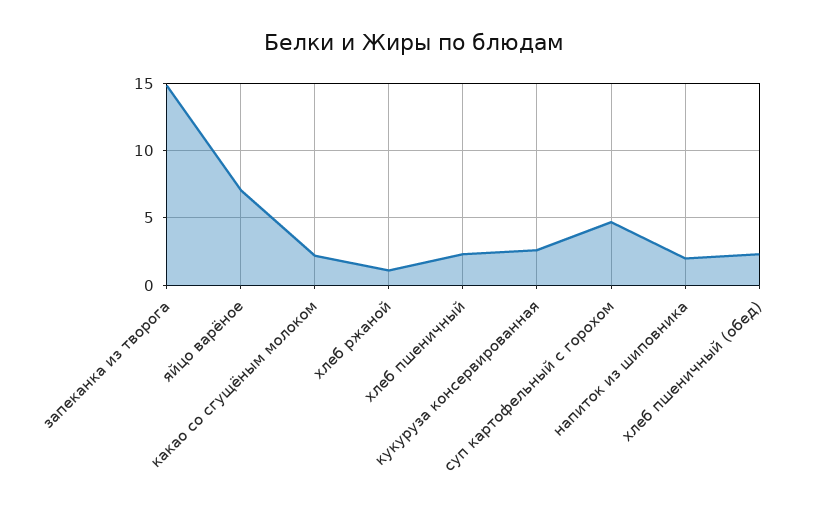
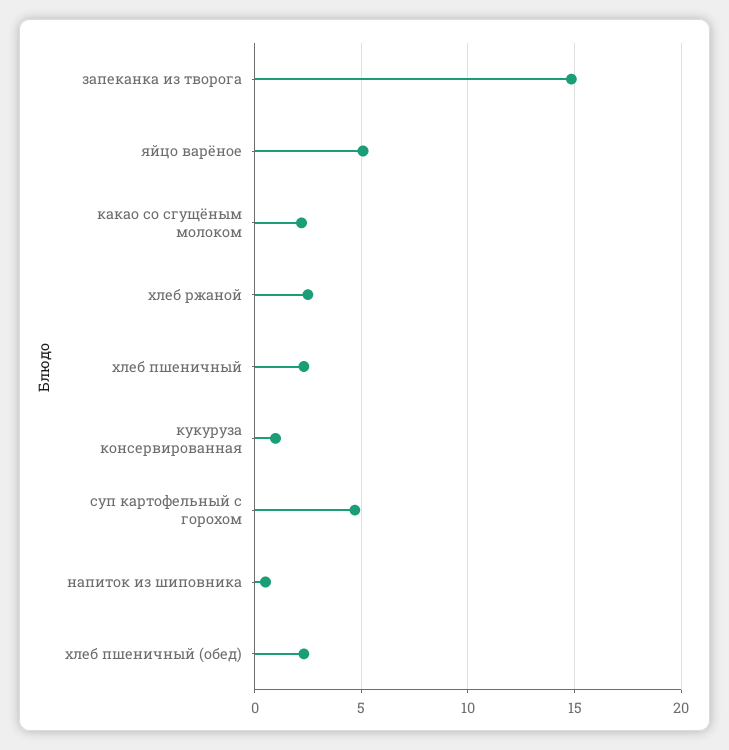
яйцо варёное: 7 -> 5
хлеб ржаной: 1 -> 2.5
кукуруза консервированная: 2.5 -> 1
напиток из шиповника: 2 -> 0.5

